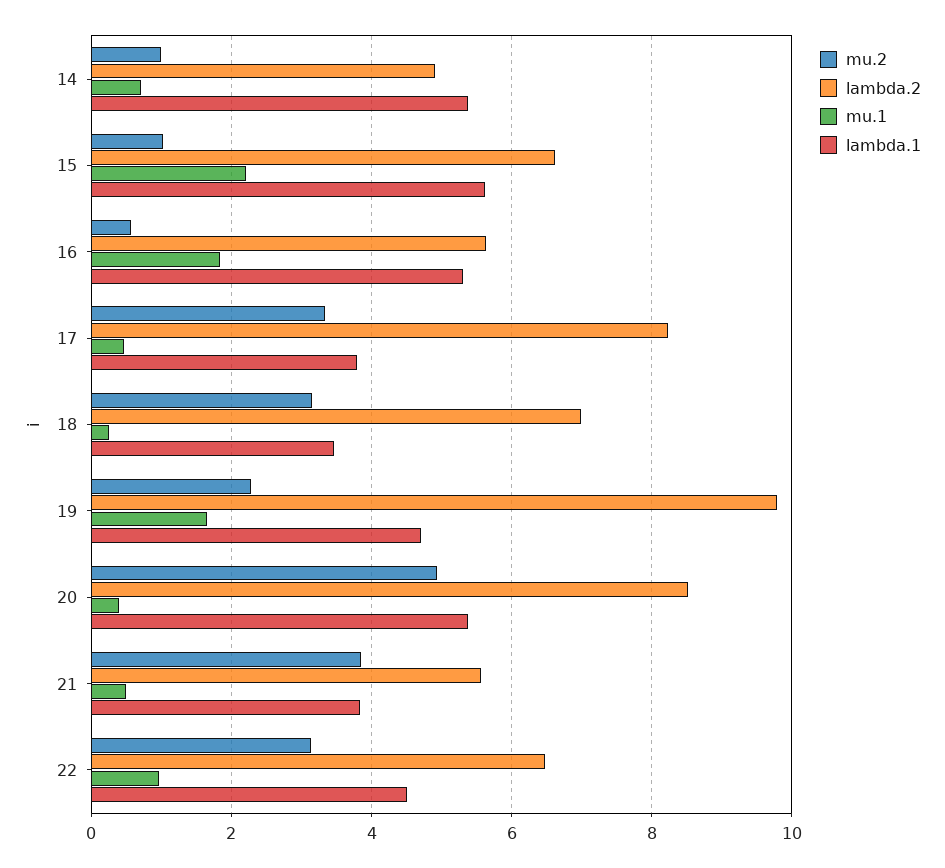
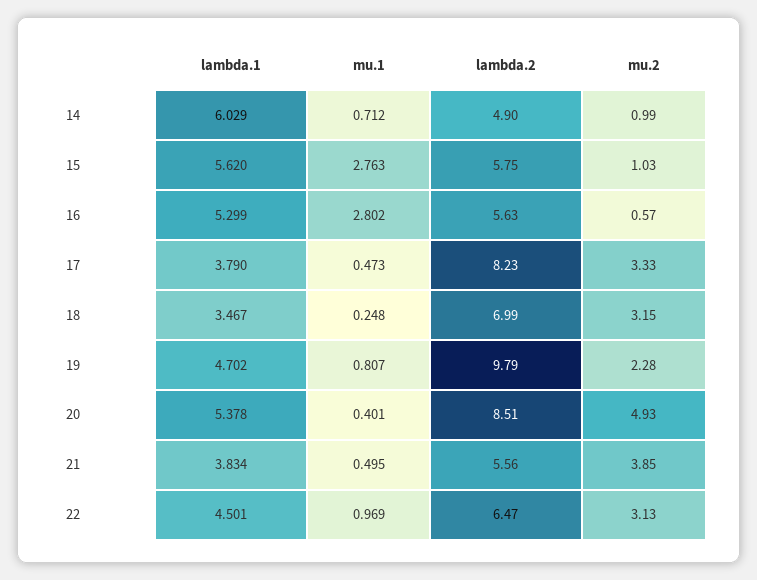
lambda.1, 14: 5.4 -> 6.029
lambda.2, 15: 6.6 -> 5.75
mu.1, 15: 2.2 -> 2.763
mu.1, 16: 1.8 -> 2.802
mu.1, 19: 1.6 -> 0.807

